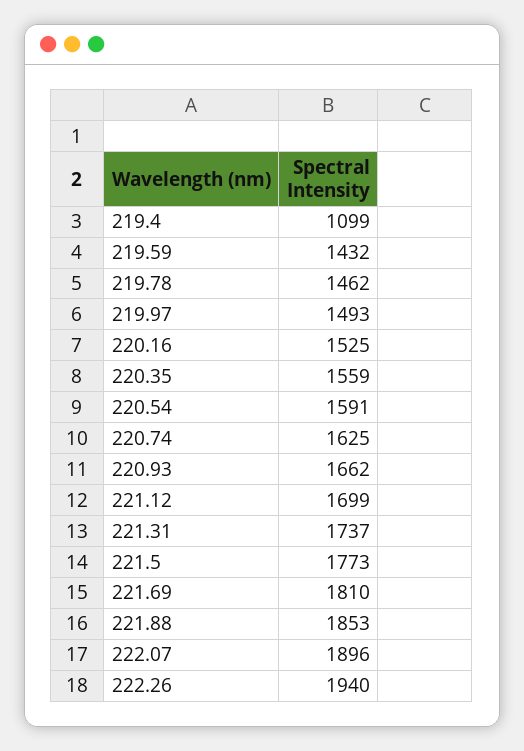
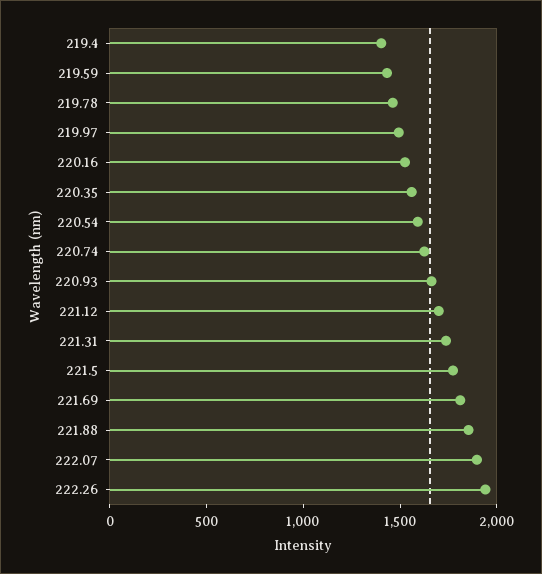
219.4: 1099 -> 1400

